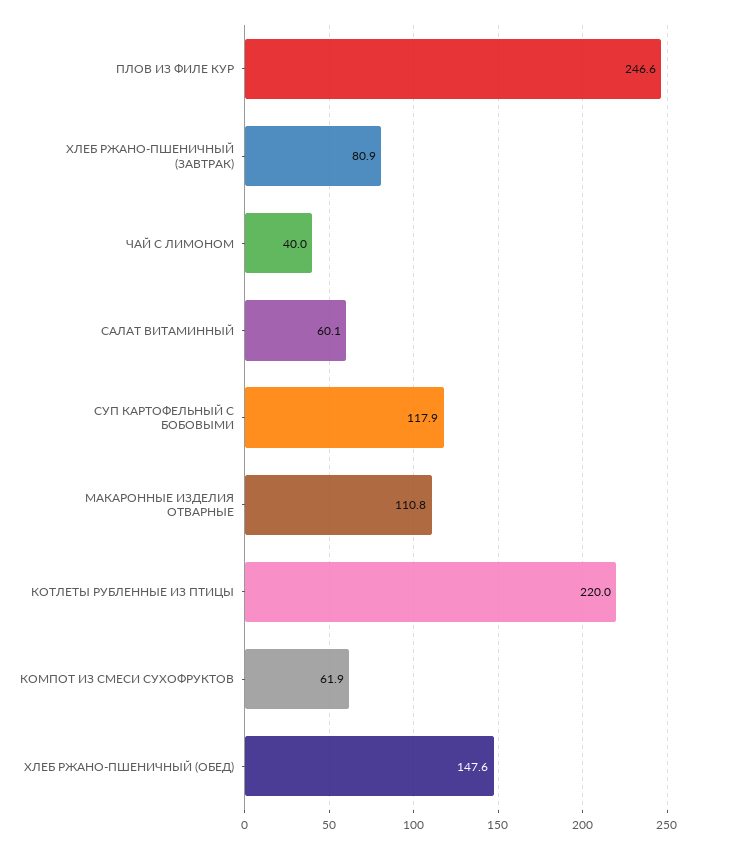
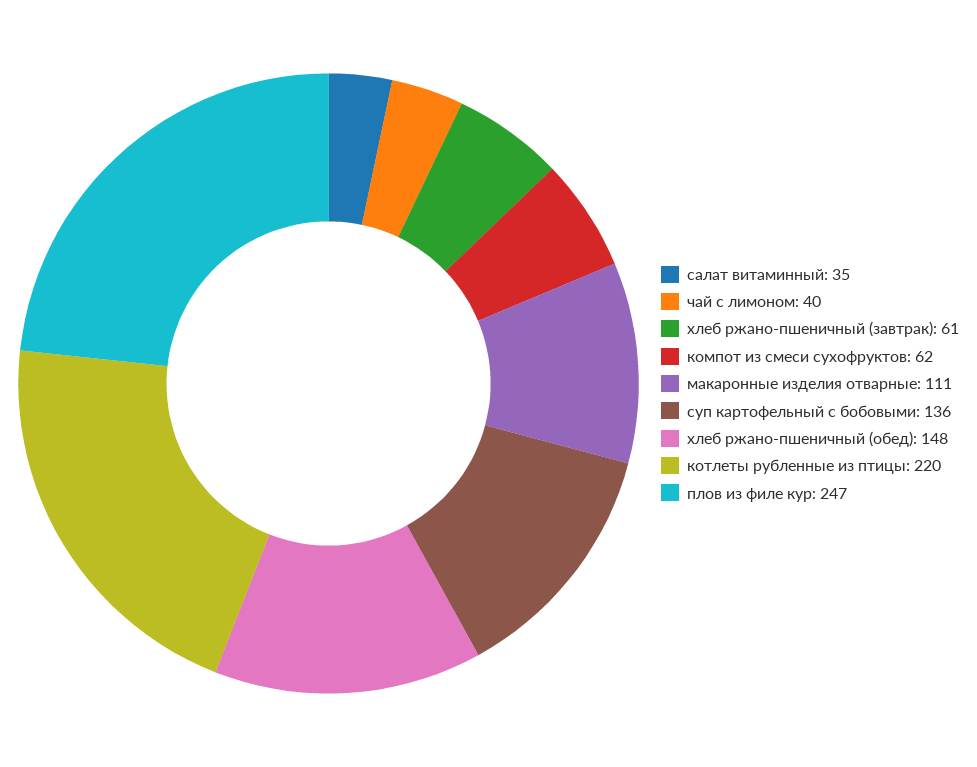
ХЛЕБ РЖАНО-ПШЕНИЧНЫЙ (ЗАВТРАК): 80.9 -> 61
САЛАТ ВИТАМИННЫЙ: 60.1 -> 35
СУП КАРТОФЕЛЬНЫЙ С БОБОВЫМИ: 117.9 -> 136

